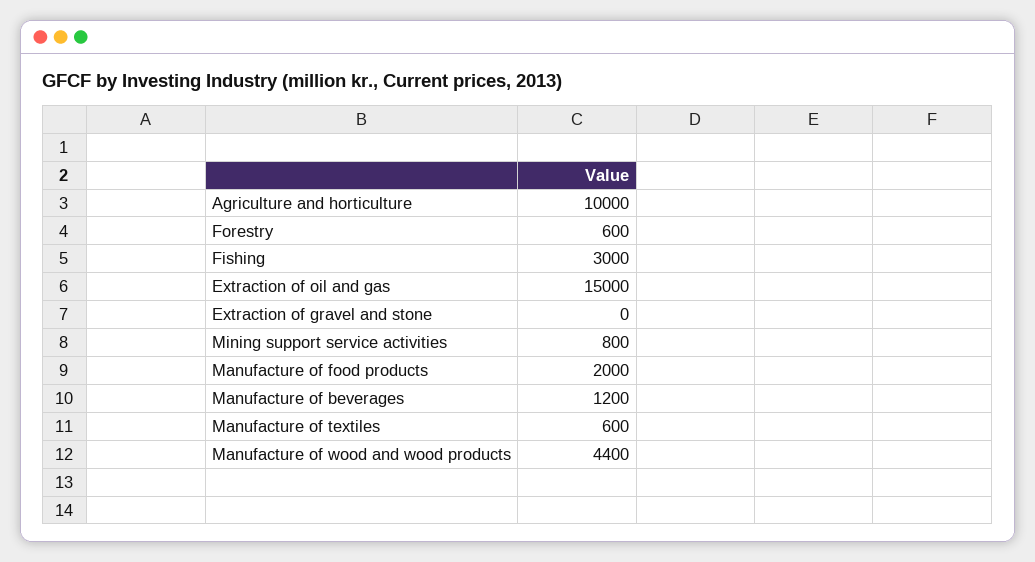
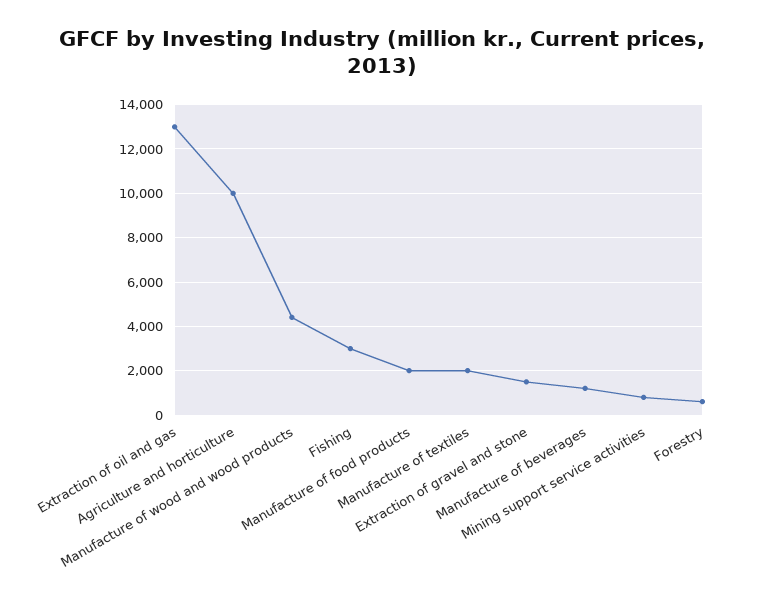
Extraction of oil and gas: 15000 -> 13000
Extraction of gravel and stone: 0 -> 1500
Manufacture of textiles: 600 -> 2000

